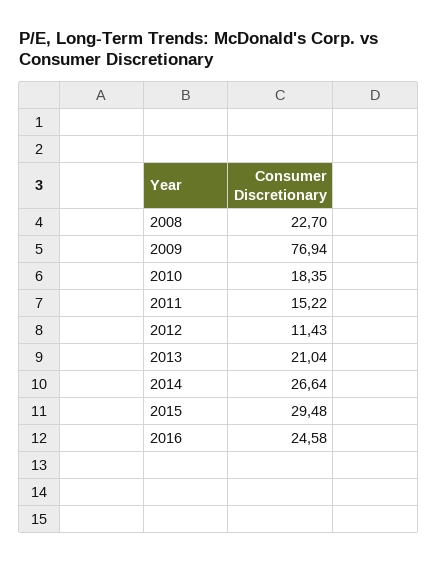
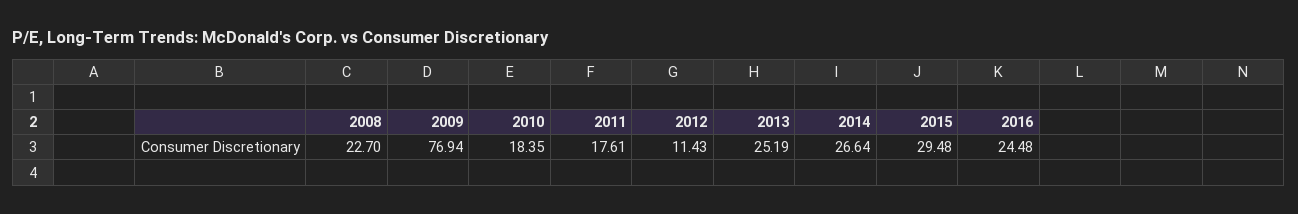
2011: 15.22 -> 17.61
2013: 21.04 -> 25.19
2016: 24.58 -> 24.48

